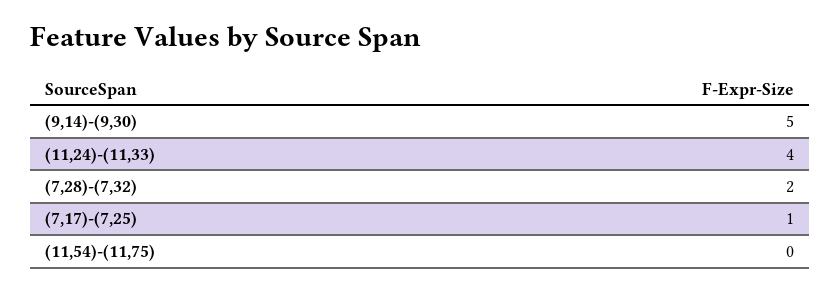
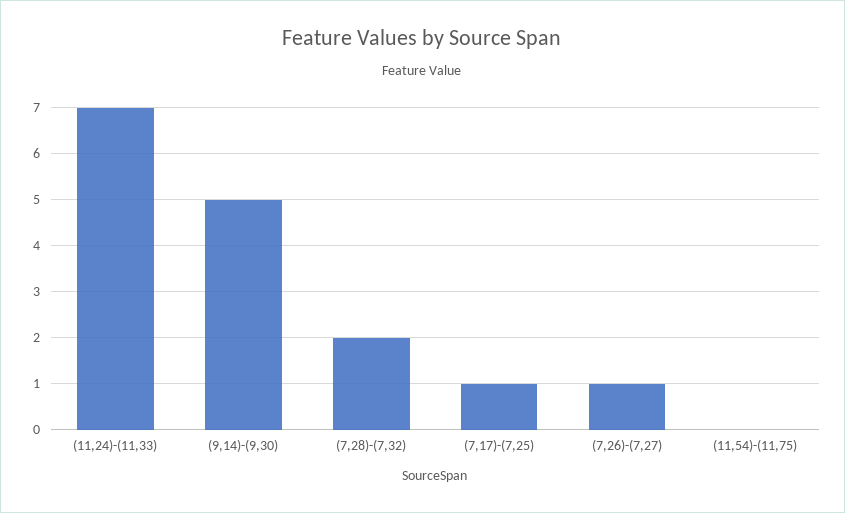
(11,24)-(11,33): 4 -> 7
(7,26)-(7,27): none -> 1

